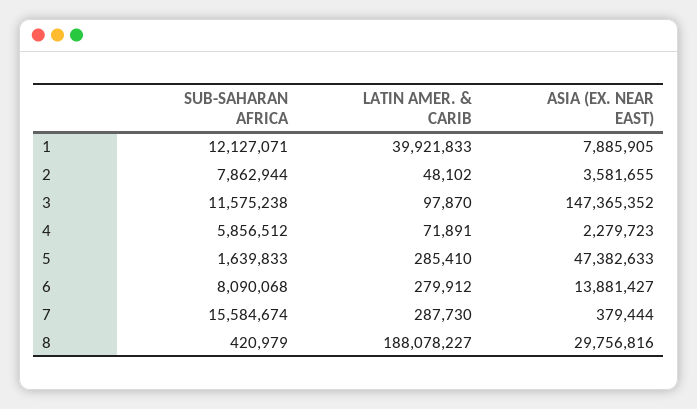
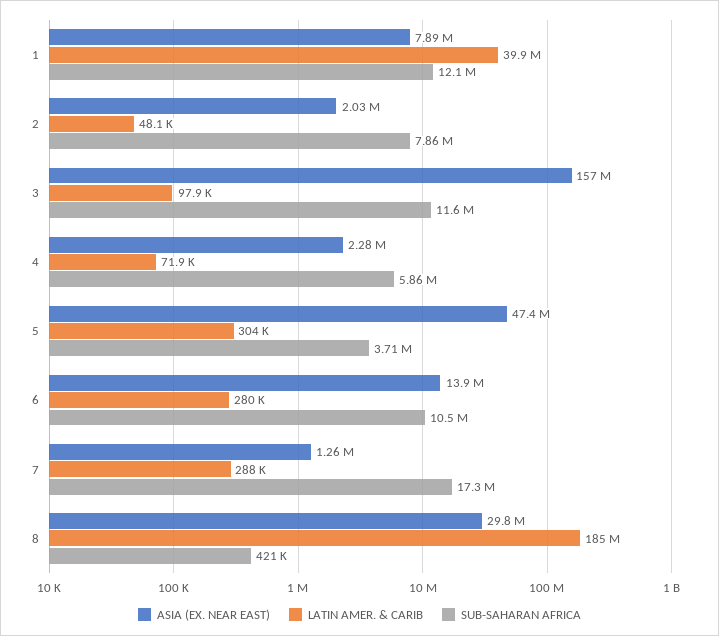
ASIA (EX. NEAR EAST), 2: 3581655 -> 2030000
ASIA (EX. NEAR EAST), 3: 147365352 -> 157000000
SUB-SAHARAN AFRICA, 5: 1639833 -> 3710000
LATIN AMER. & CARIB, 5: 285410 -> 304000
SUB-SAHARAN AFRICA, 6: 8090068 -> 10500000
SUB-SAHARAN AFRICA, 7: 15584674 -> 17300000
ASIA (EX. NEAR EAST), 7: 379444 -> 1260000
LATIN AMER. & CARIB, 8: 188078227 -> 185000000

